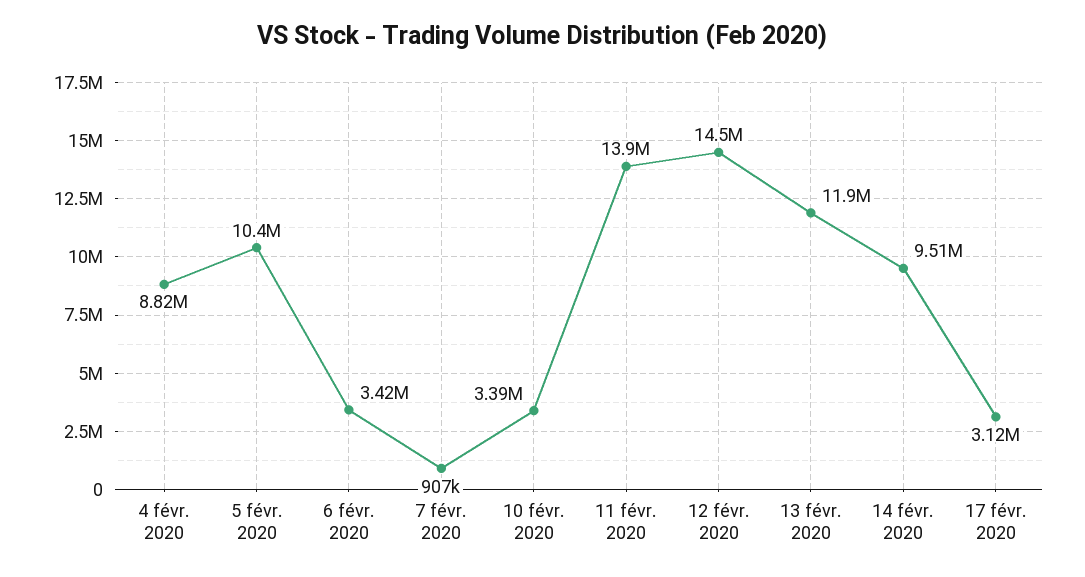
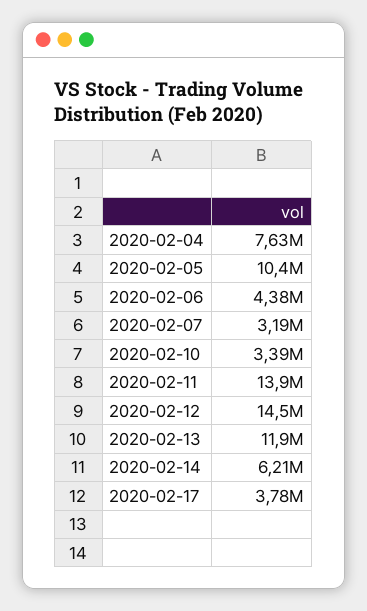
4 févr. 2020: 8820000 -> 7630000
6 févr. 2020: 3420000 -> 4380000
7 févr. 2020: 907000 -> 3190000
14 févr. 2020: 9510000 -> 6210000
17 févr. 2020: 3120000 -> 3780000

